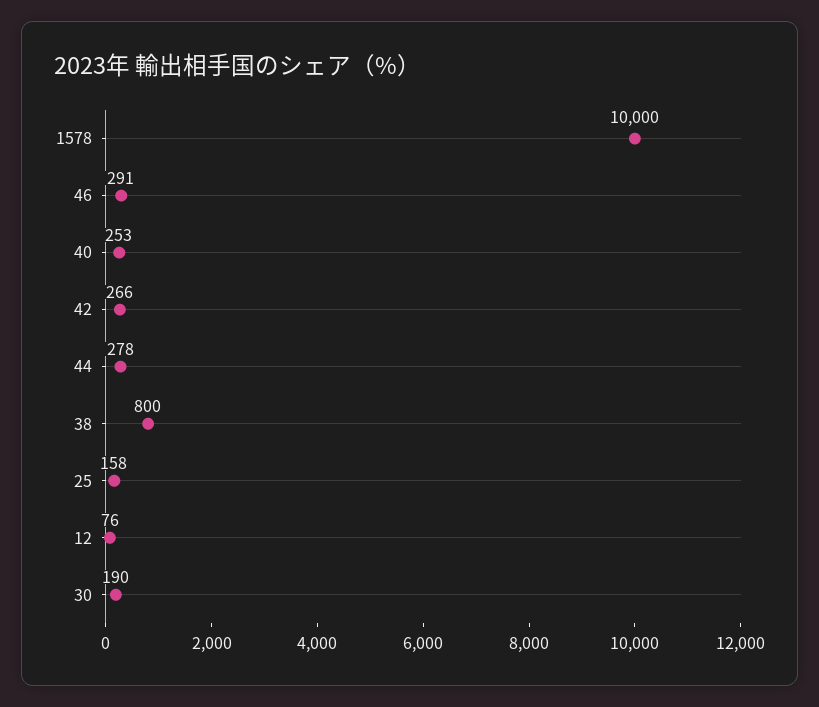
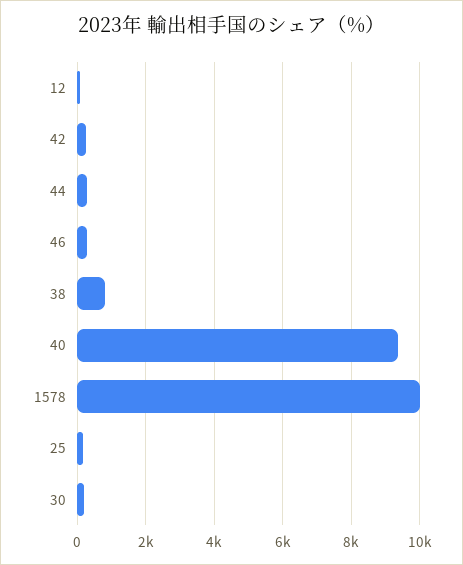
40: 253 -> 9400

